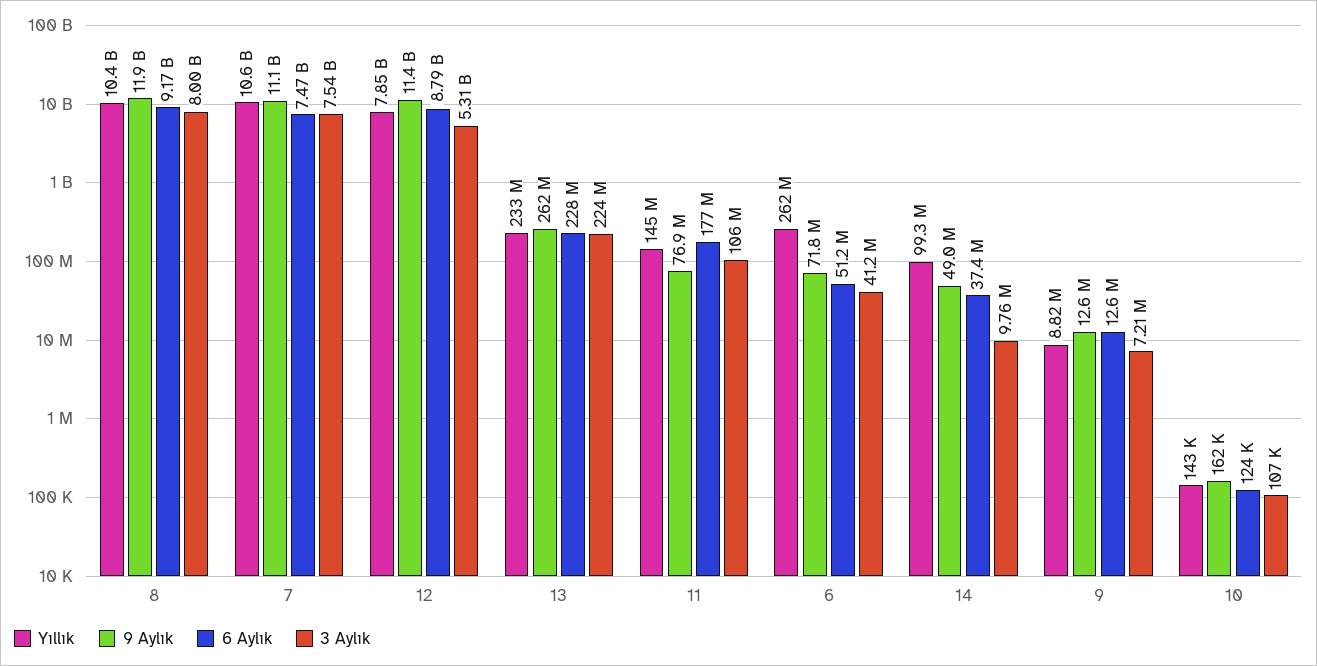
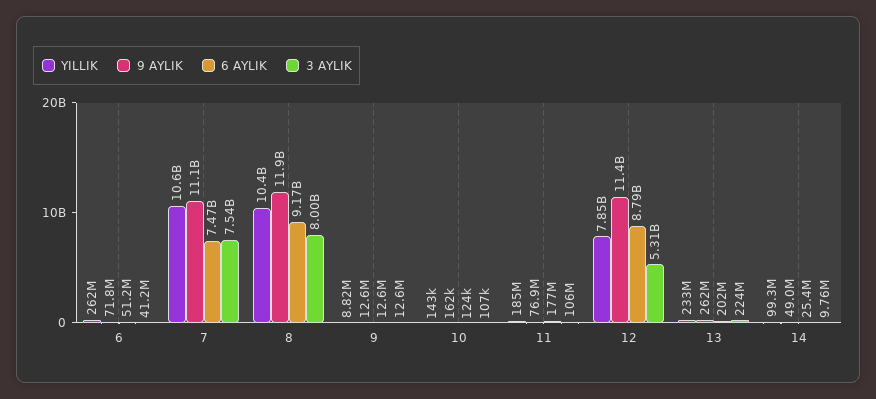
6 Aylık, 13: 228000000 -> 202000000
Yıllık, 11: 145000000 -> 185000000
6 Aylık, 14: 37400000 -> 25400000
3 Aylık, 9: 7210000 -> 12600000

